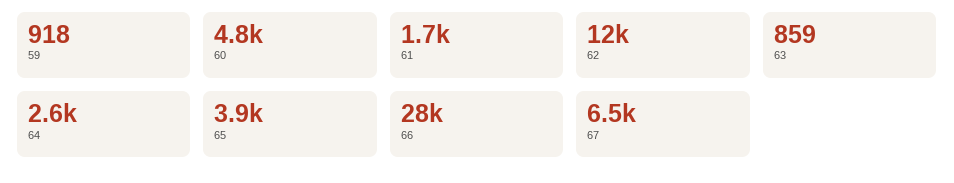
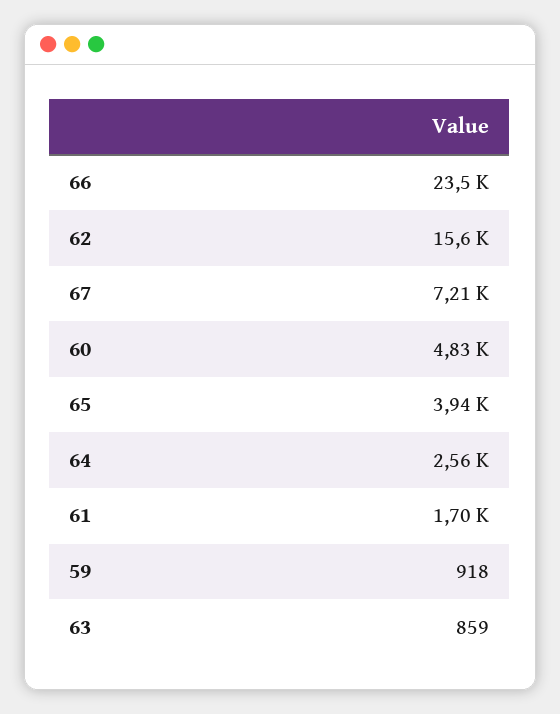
62: 12000 -> 15600
66: 28000 -> 23500
67: 6500 -> 7210

